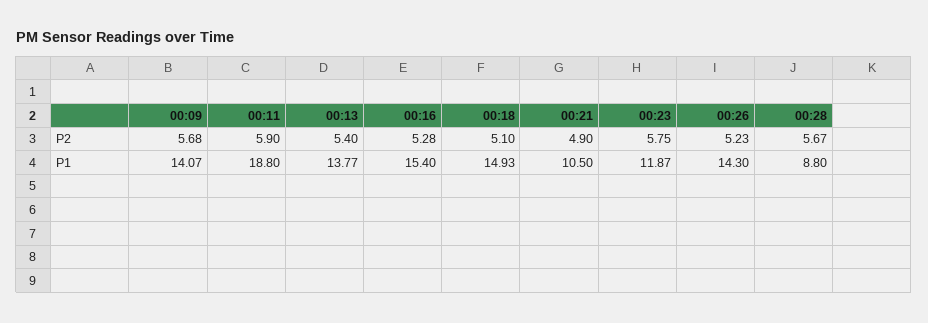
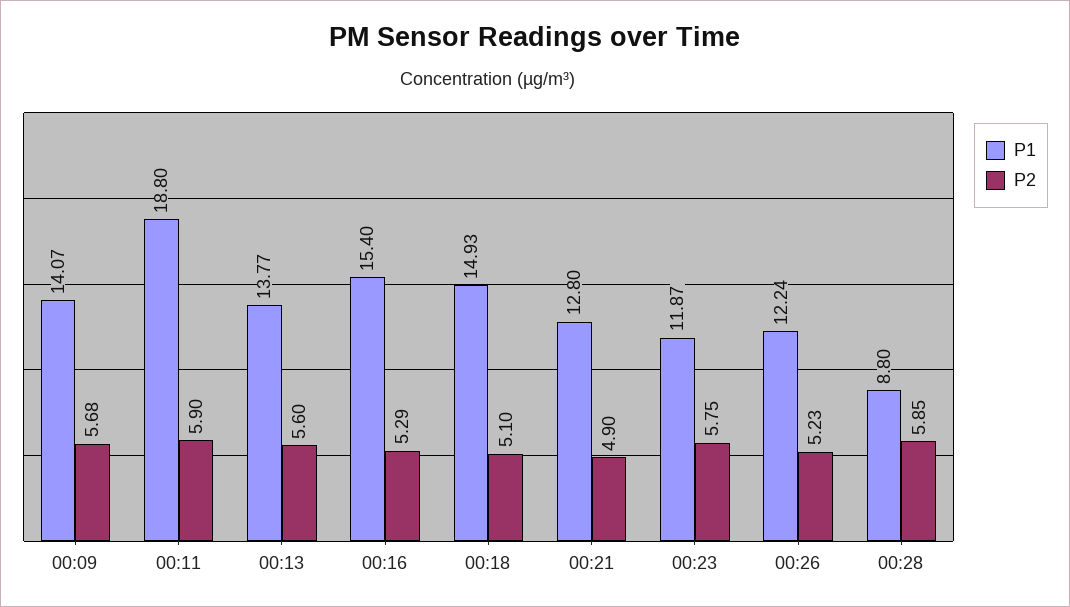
P2, 00:13: 5.4 -> 5.6
P2, 00:16: 5.28 -> 5.29
P2, 00:28: 5.67 -> 5.85
P1, 00:21: 10.5 -> 12.8
P1, 00:26: 14.3 -> 12.24

